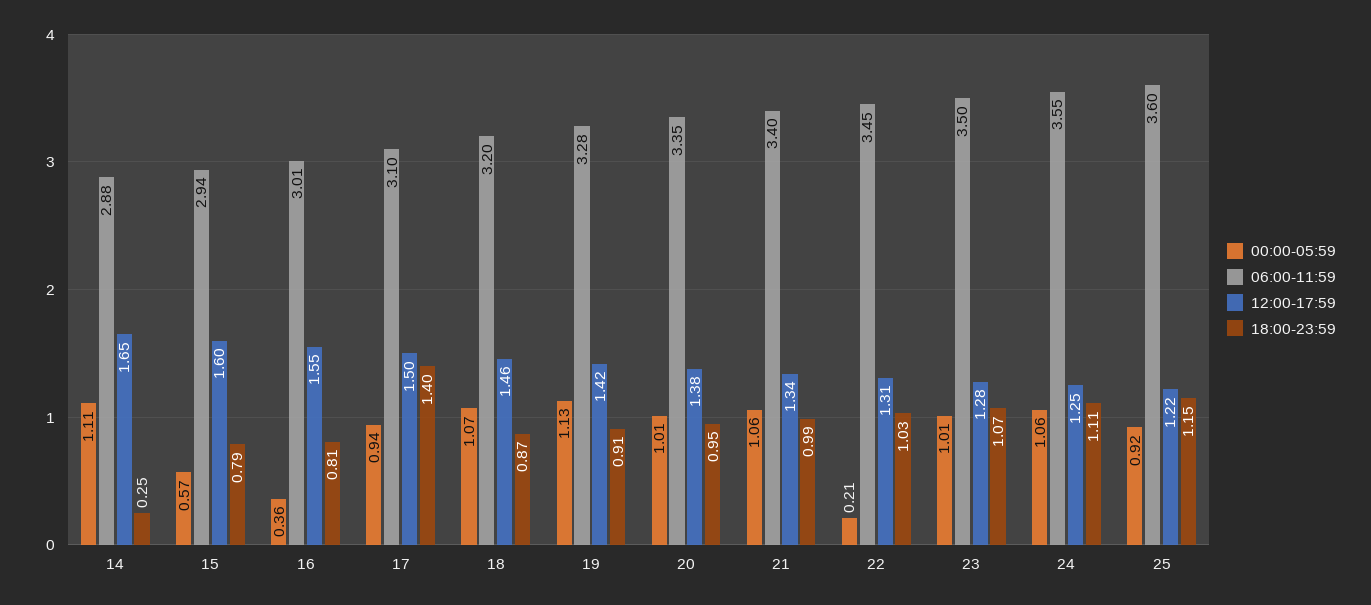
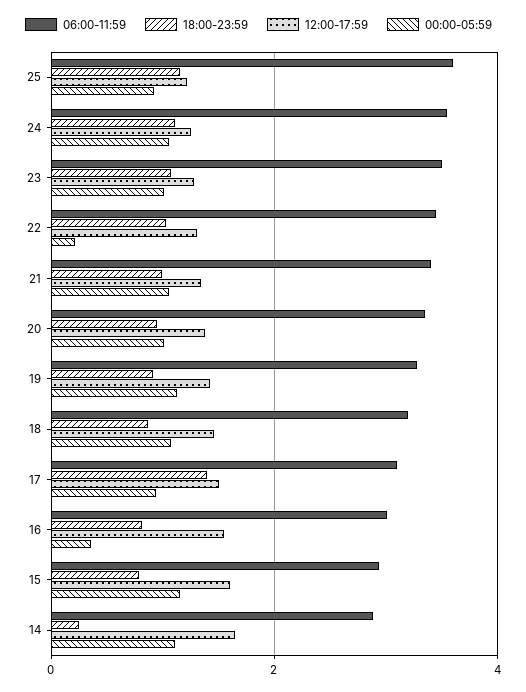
00:00-05:59, 15: 0.57 -> 1.2

